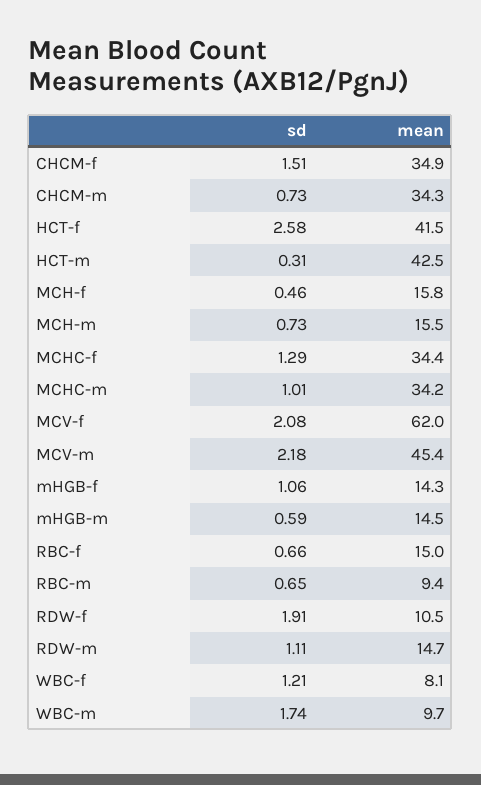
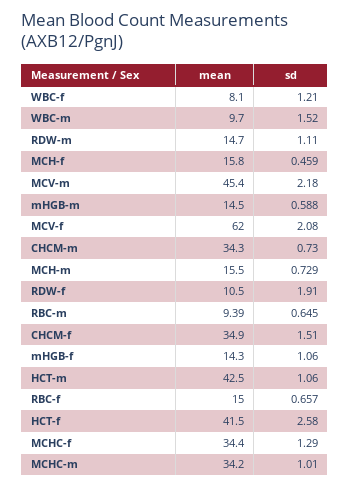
sd, HCT-m: 0.31 -> 1.06
sd, WBC-m: 1.74 -> 1.52

